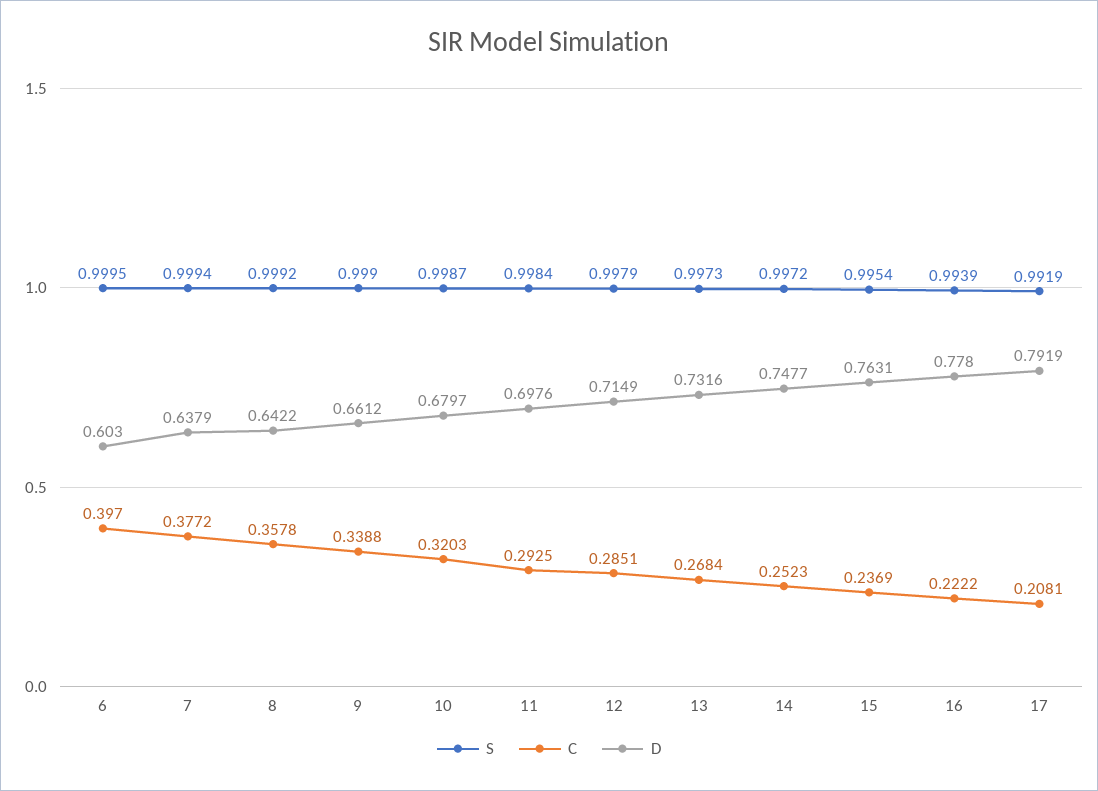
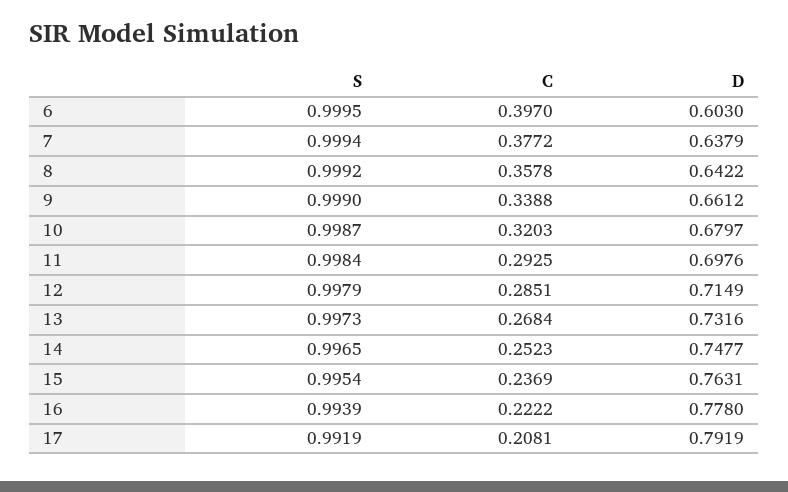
S, 14: 0.9972 -> 0.9965

